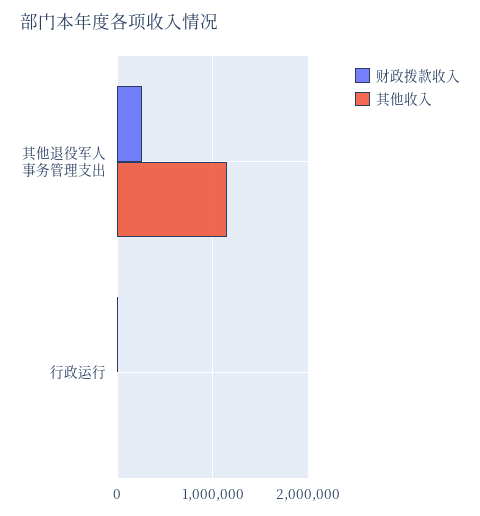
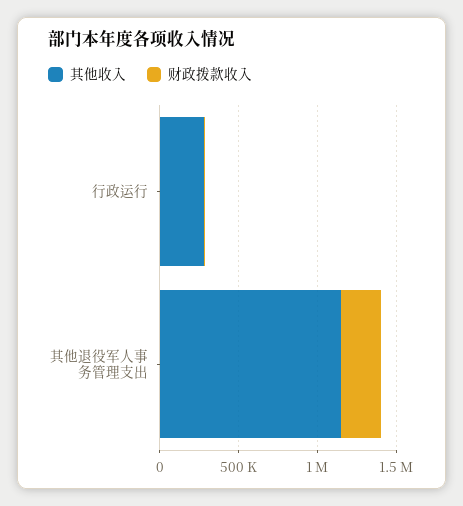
其他收入, 行政运行: 0 -> 300000

